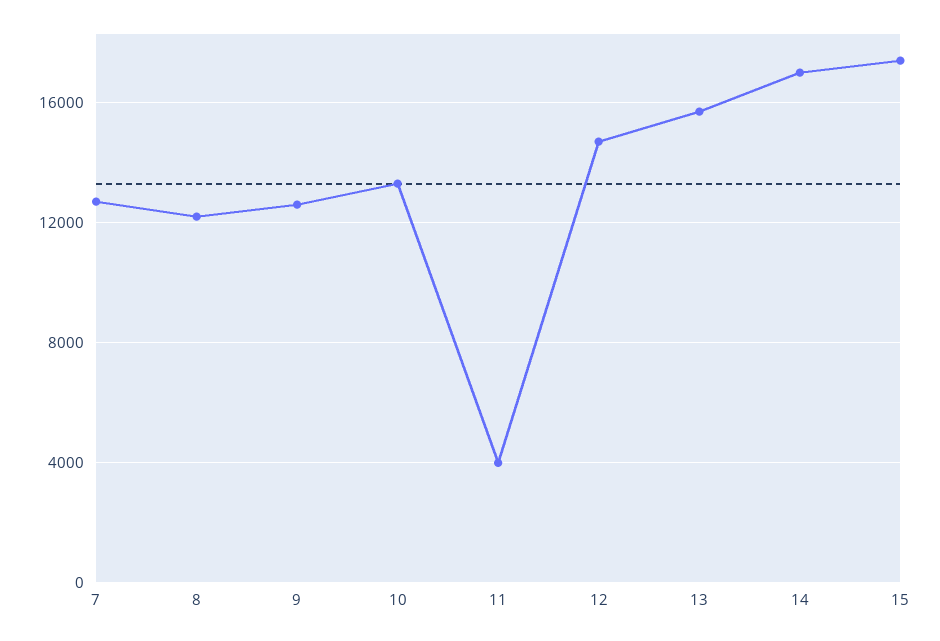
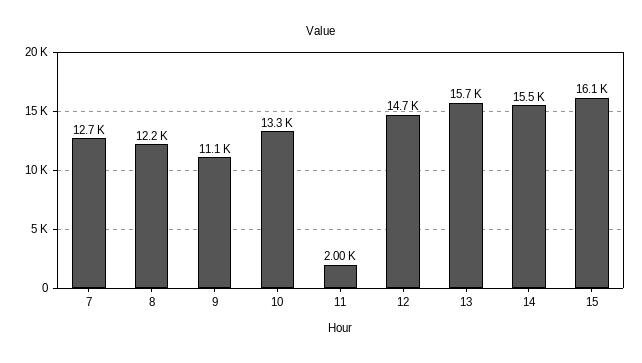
9: 12500 -> 11100
11: 4000 -> 2000
14: 17000 -> 15500
15: 17500 -> 16100

